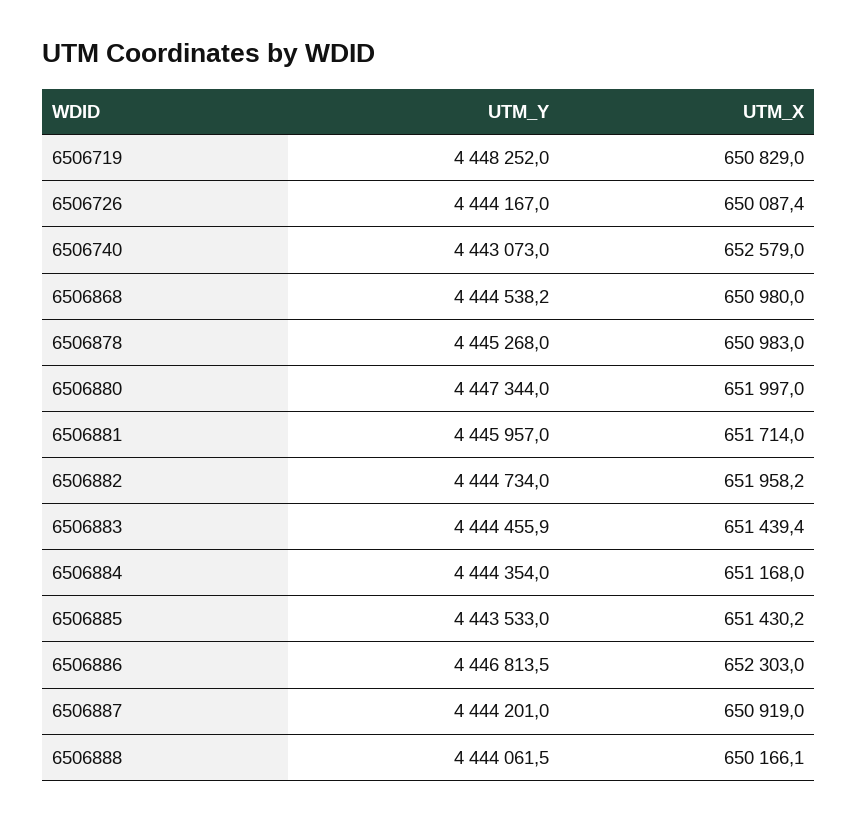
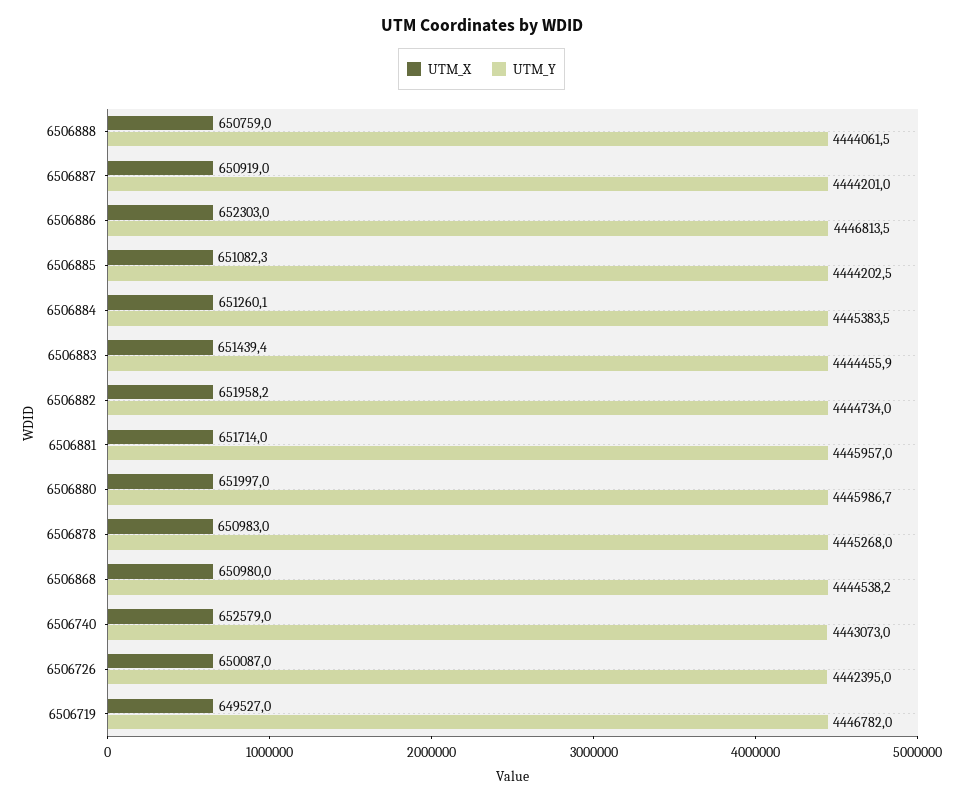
UTM_Y, 6506719: 4448252 -> 4446782
UTM_X, 6506719: 650829 -> 649527
UTM_Y, 6506726: 4444167 -> 4442395
UTM_X, 6506726: 650087.4 -> 650087
UTM_Y, 6506880: 4447344 -> 4445986.7
UTM_Y, 6506884: 4444354 -> 4445383.5
UTM_X, 6506884: 651168 -> 651260.1
UTM_Y, 6506885: 4443533 -> 4444202.5
UTM_X, 6506885: 651430.2 -> 651082.3
UTM_X, 6506888: 650166.1 -> 650759

